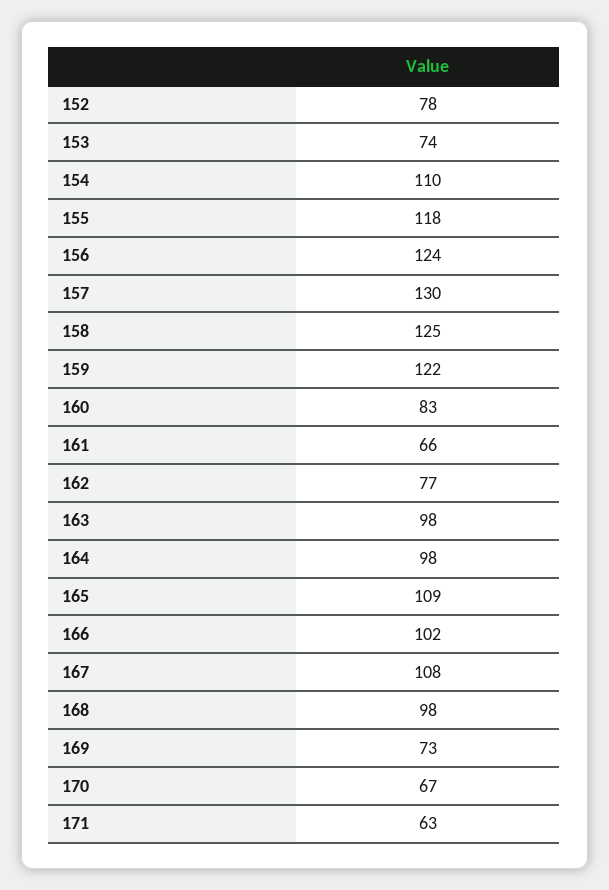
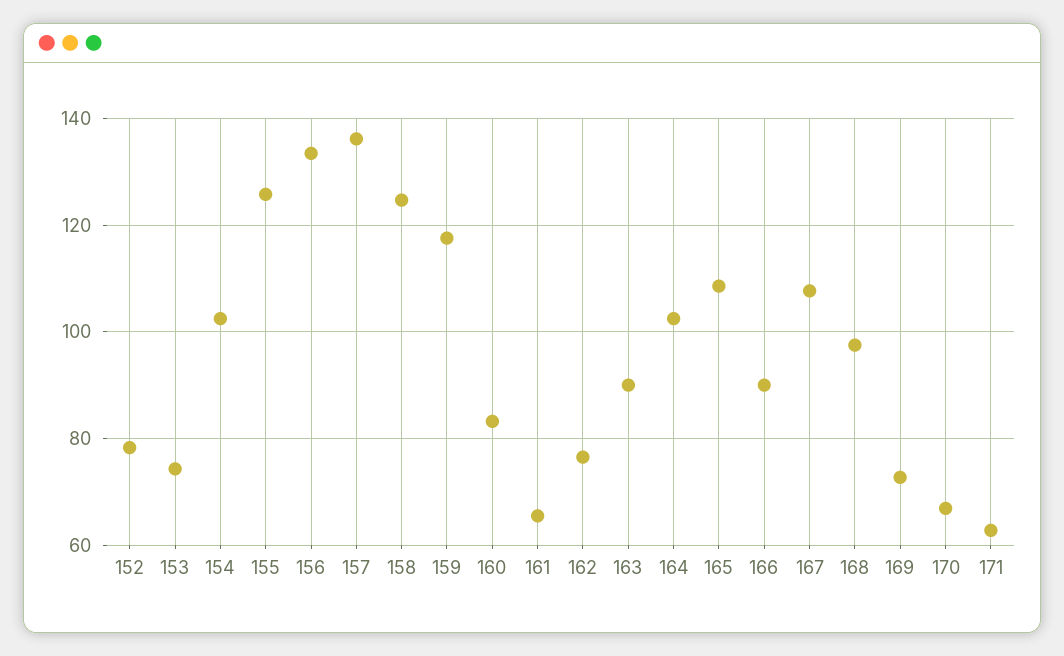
154: 110 -> 102
155: 118 -> 126
156: 124 -> 134
157: 130 -> 136
159: 122 -> 118
163: 98 -> 90
164: 98 -> 102
166: 102 -> 90

